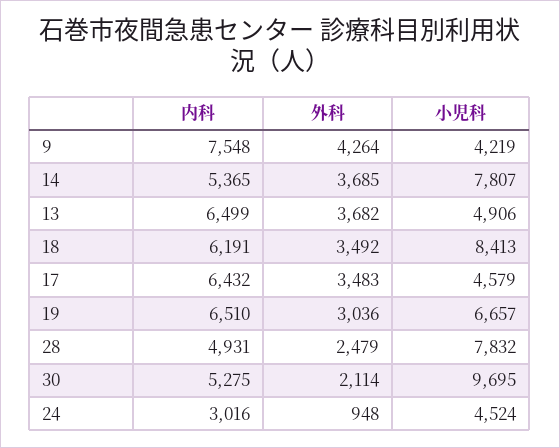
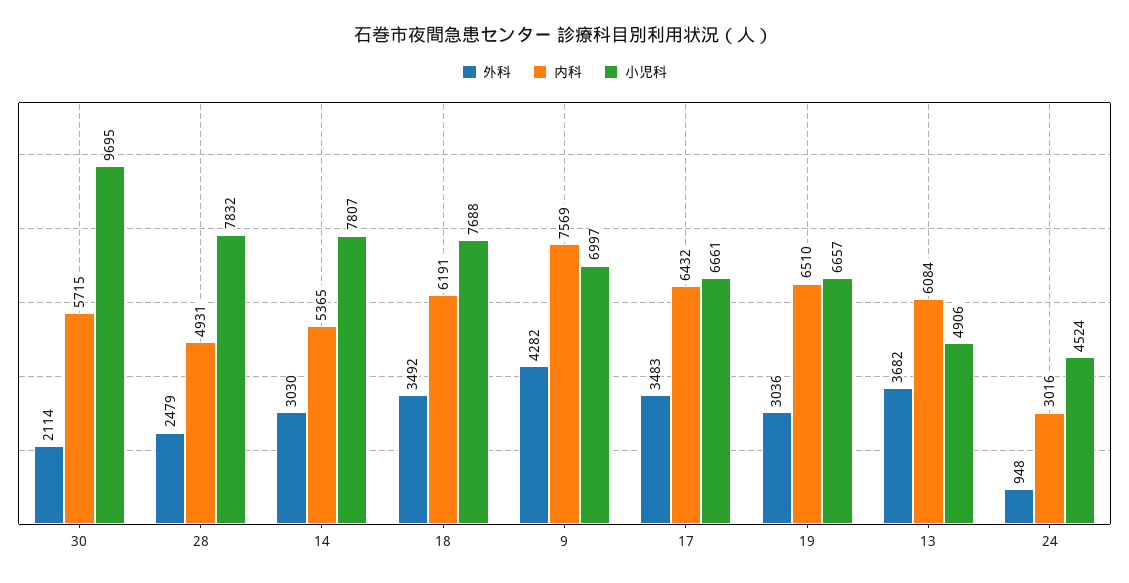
内科, 9: 7548 -> 7569
外科, 9: 4264 -> 4282
小児科, 9: 4219 -> 6997
外科, 14: 3685 -> 3030
内科, 13: 6499 -> 6084
小児科, 18: 8413 -> 7688
小児科, 17: 4579 -> 6661
内科, 30: 5275 -> 5715

